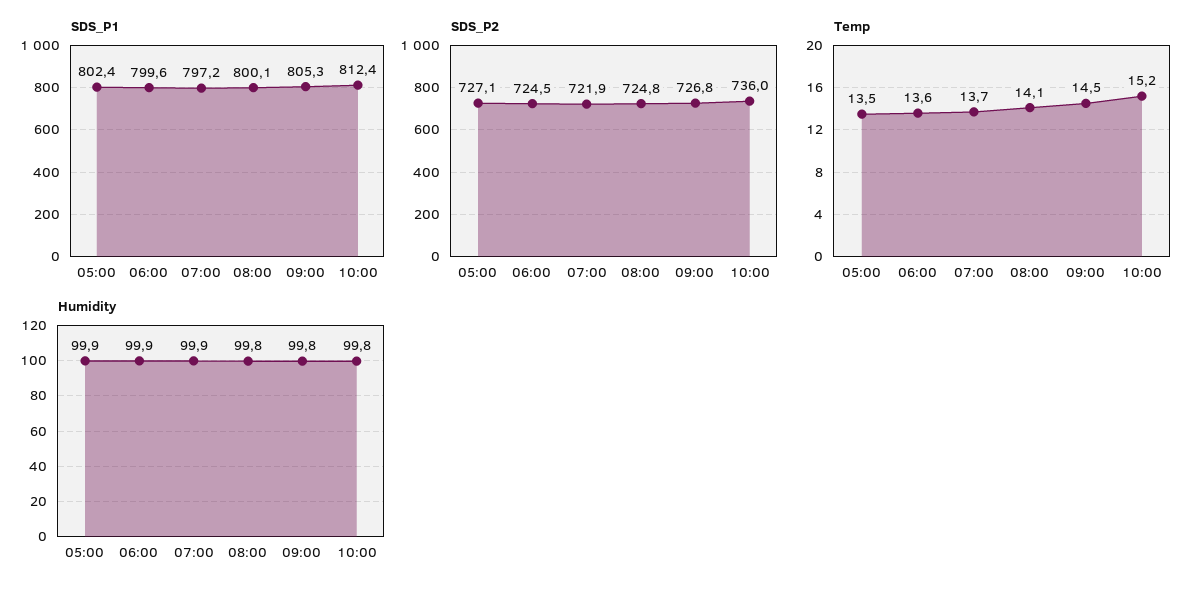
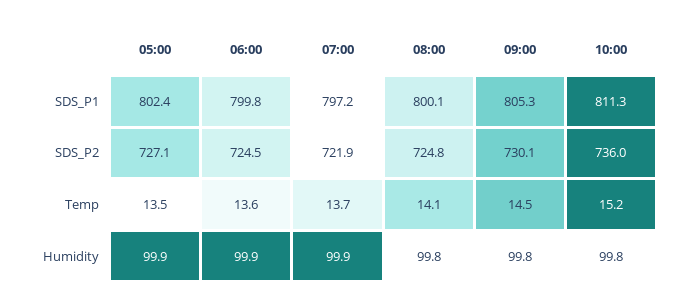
SDS_P1, 06:00: 799.6 -> 799.8
SDS_P1, 10:00: 812.4 -> 811.3
SDS_P2, 09:00: 726.8 -> 730.1

